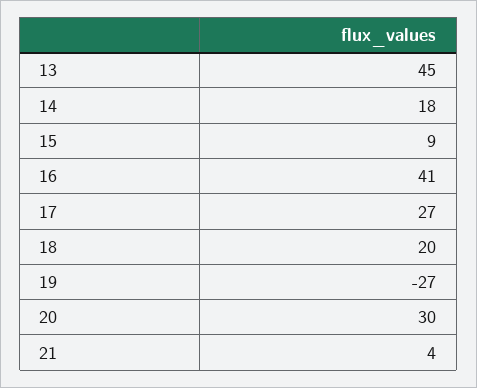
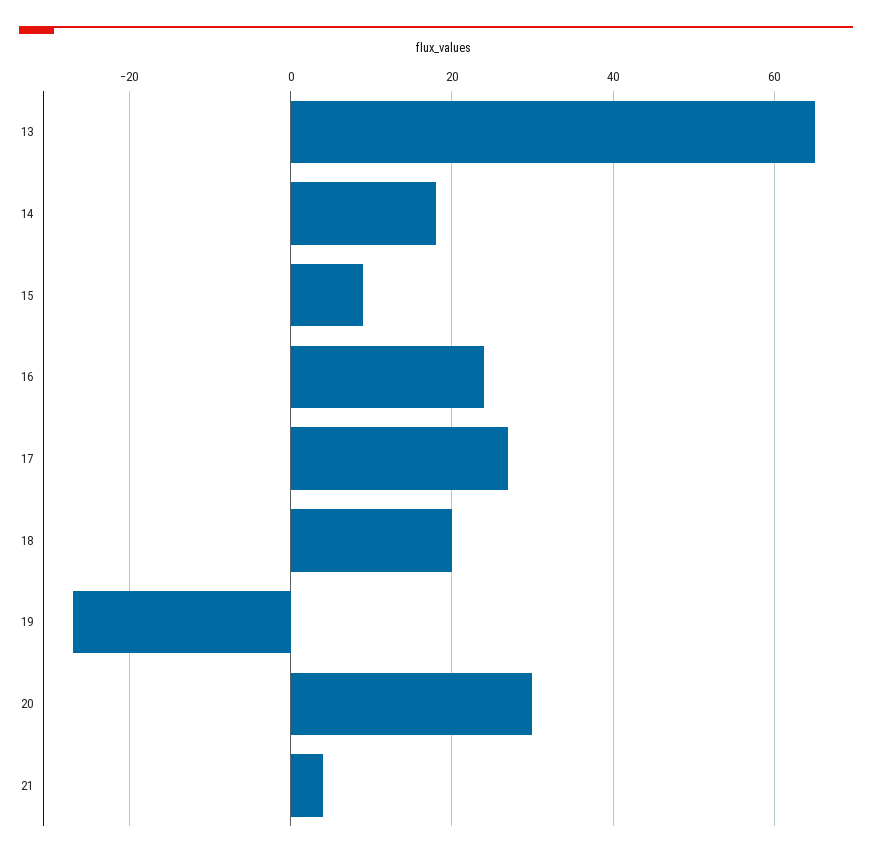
13: 45 -> 65
16: 41 -> 25

